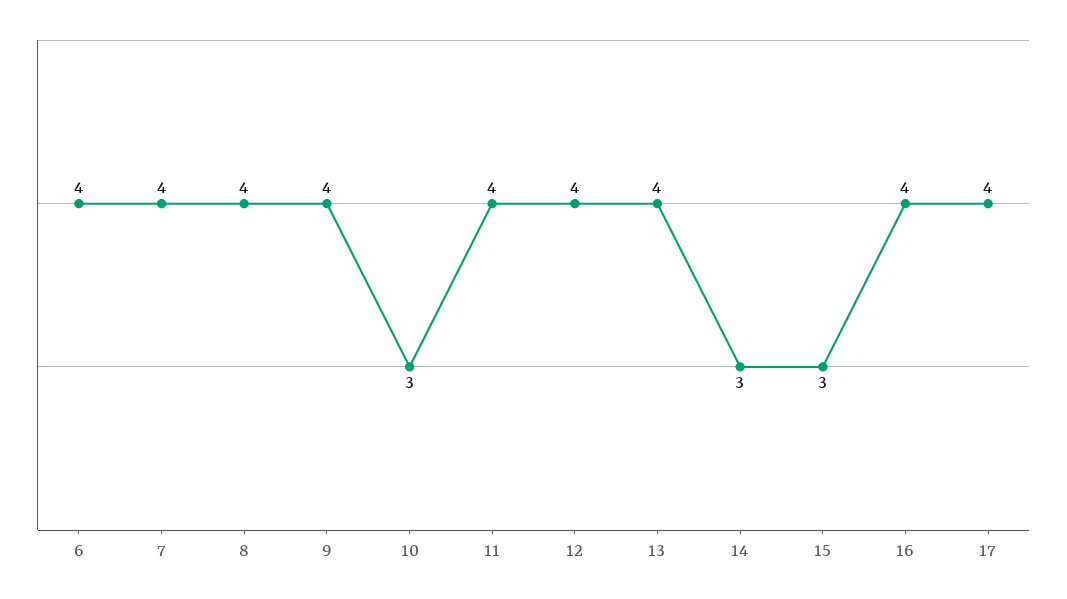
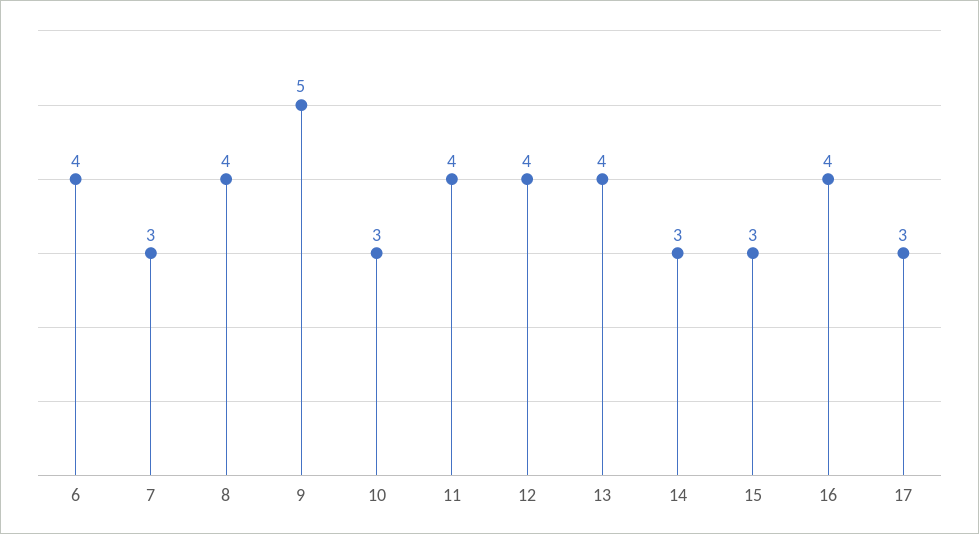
7: 4 -> 3
9: 4 -> 5
17: 4 -> 3

